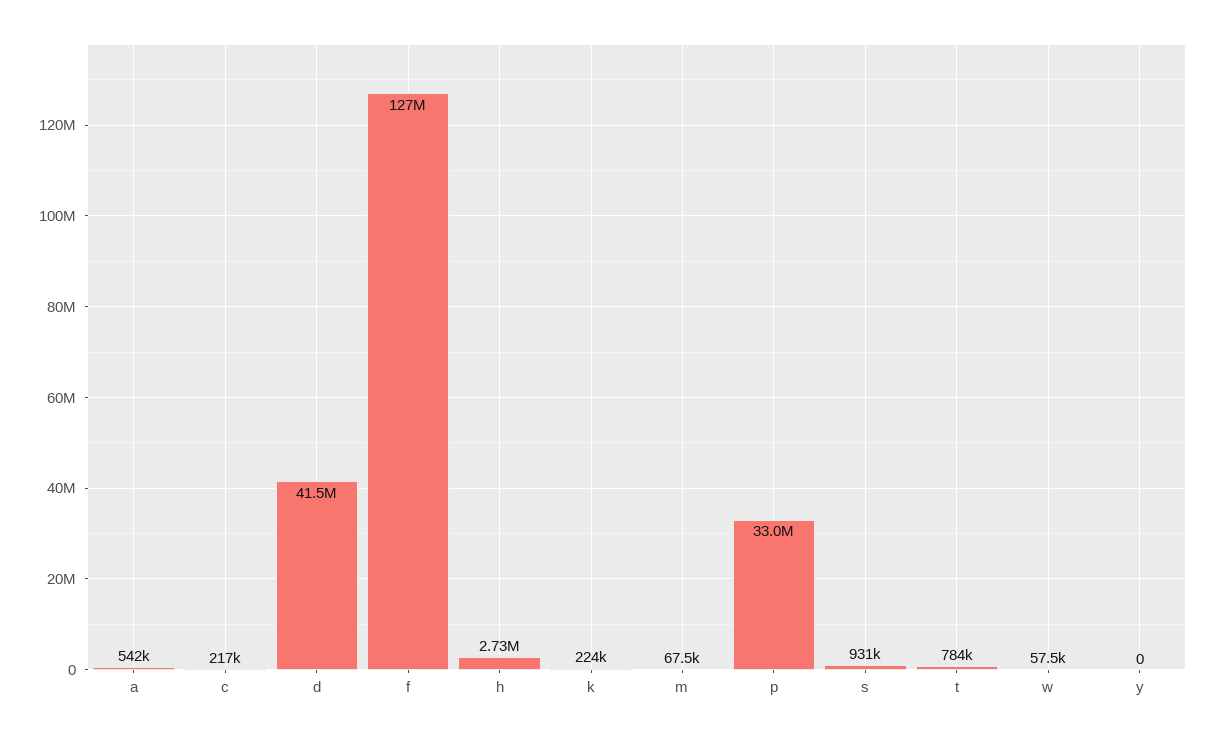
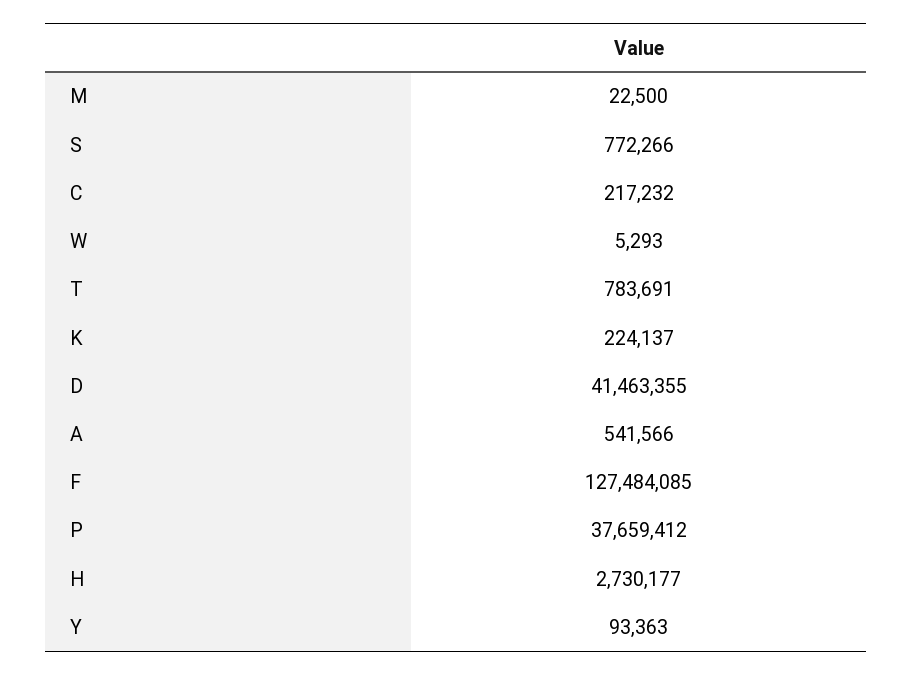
m: 67500 -> 22500
p: 33000000 -> 37659412
s: 931000 -> 772266
w: 57500 -> 5293
y: 0 -> 93363

